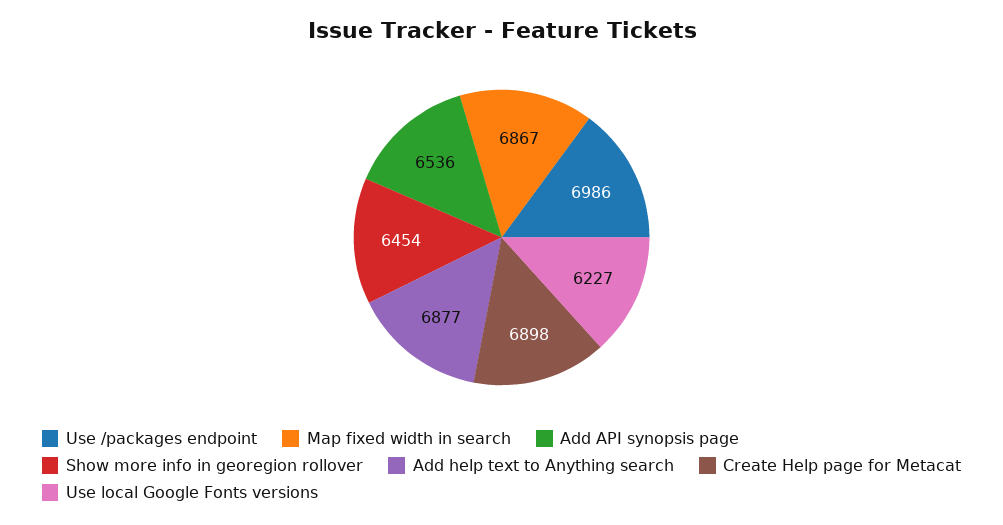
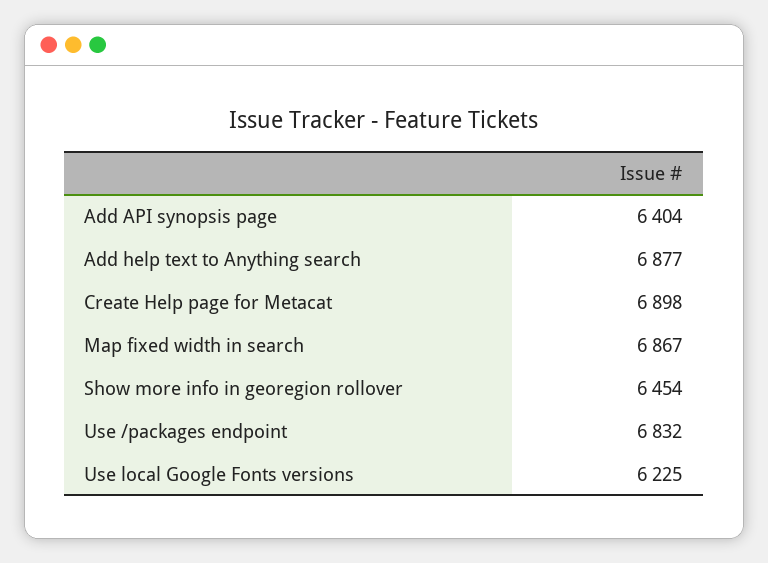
Use /packages endpoint: 6986 -> 6832
Add API synopsis page: 6536 -> 6404
Use local Google Fonts versions: 6227 -> 6225

